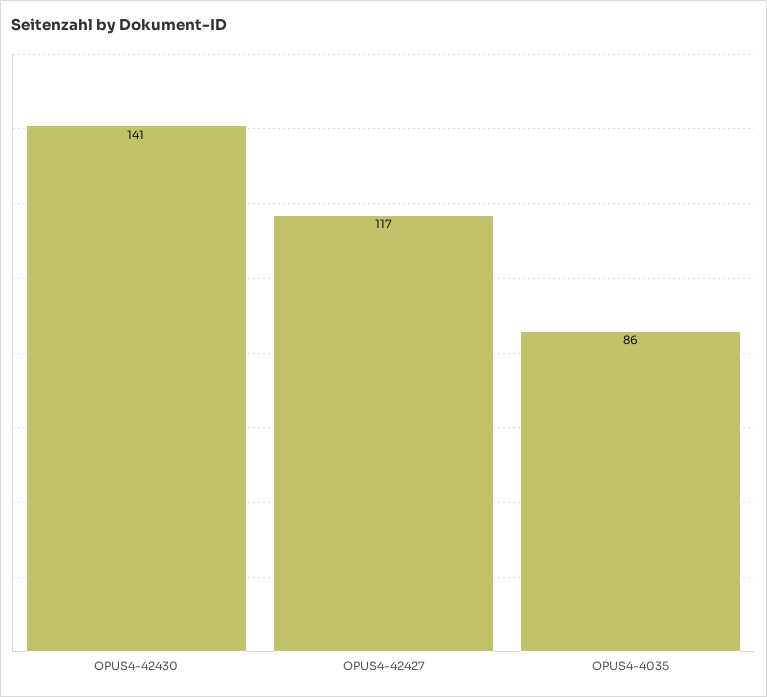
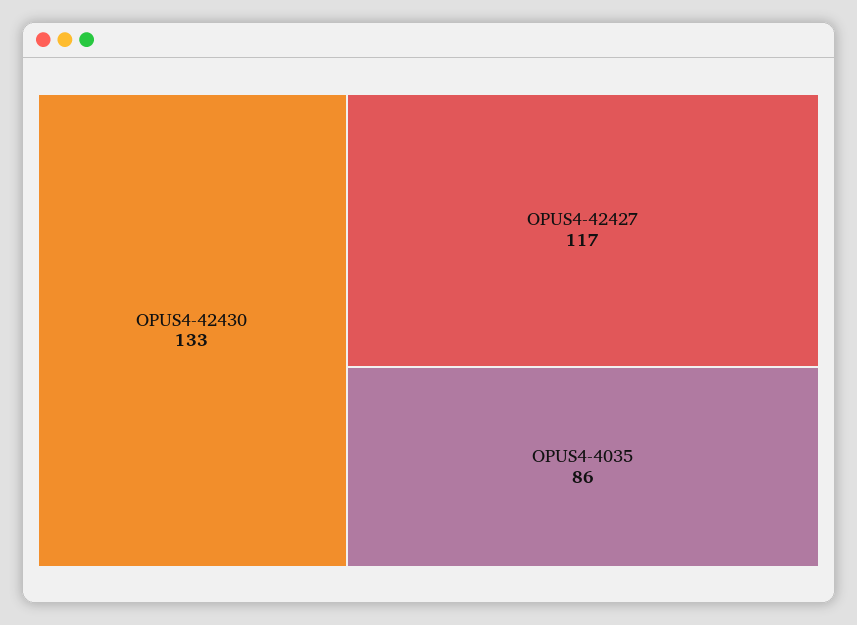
OPUS4-42430: 141 -> 133

